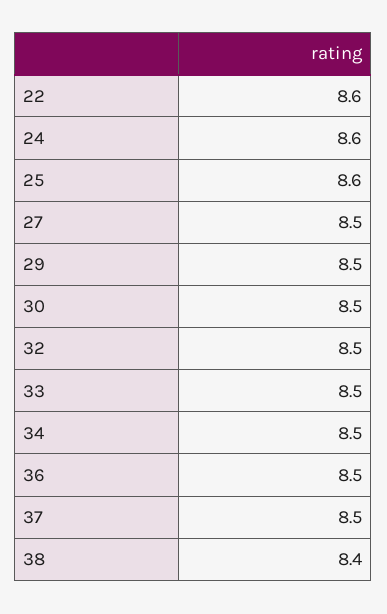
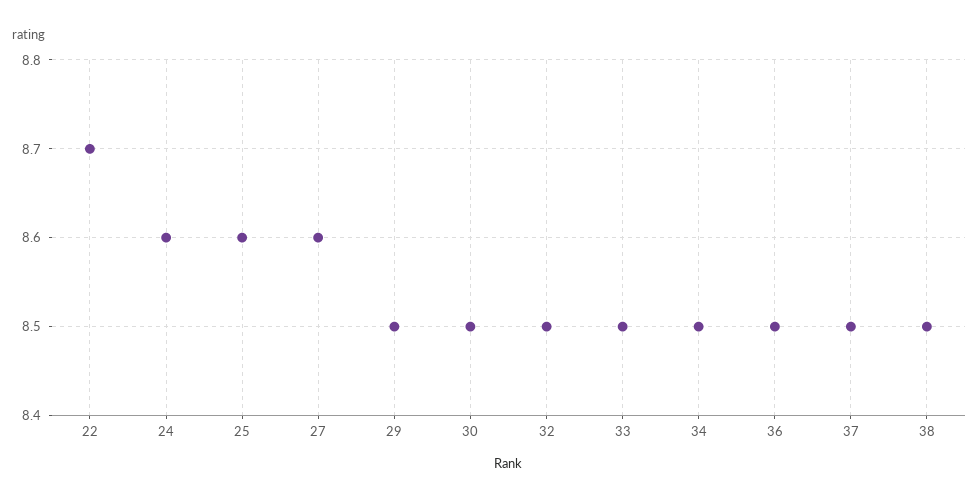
22: 8.6 -> 8.7
27: 8.5 -> 8.6
38: 8.4 -> 8.5

